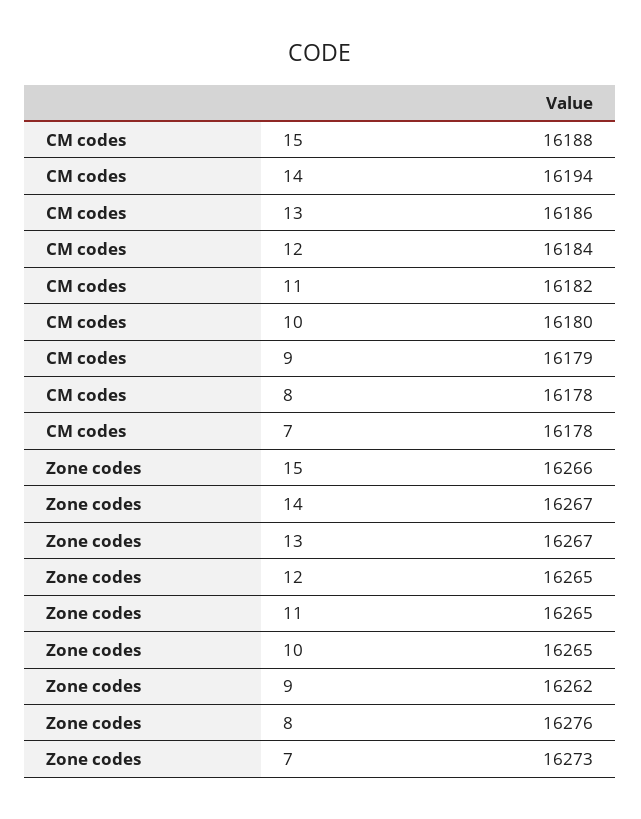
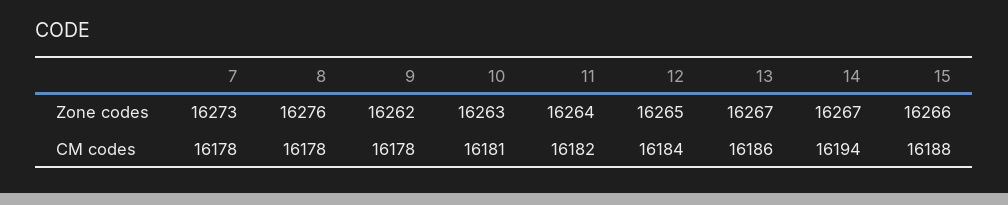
CM codes, 10: 16180 -> 16181
CM codes, 9: 16179 -> 16178
Zone codes, 11: 16265 -> 16264
Zone codes, 10: 16265 -> 16263

